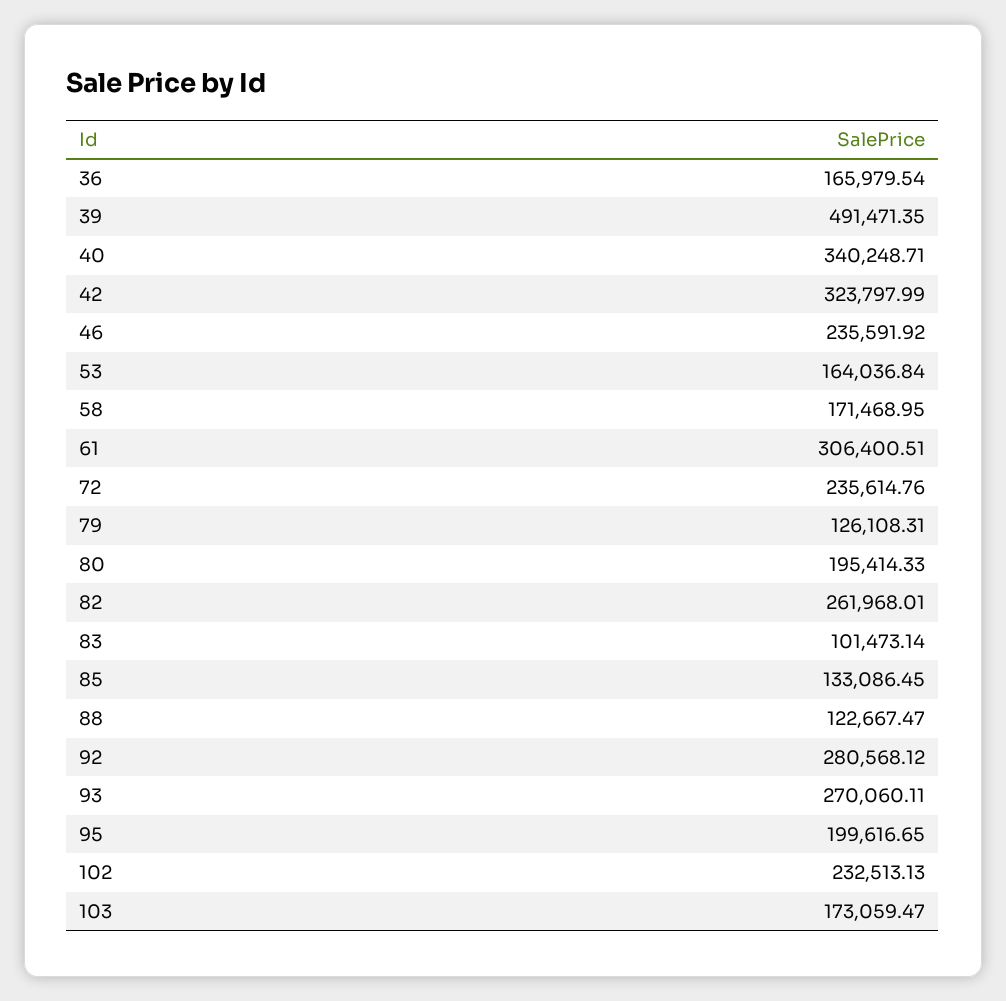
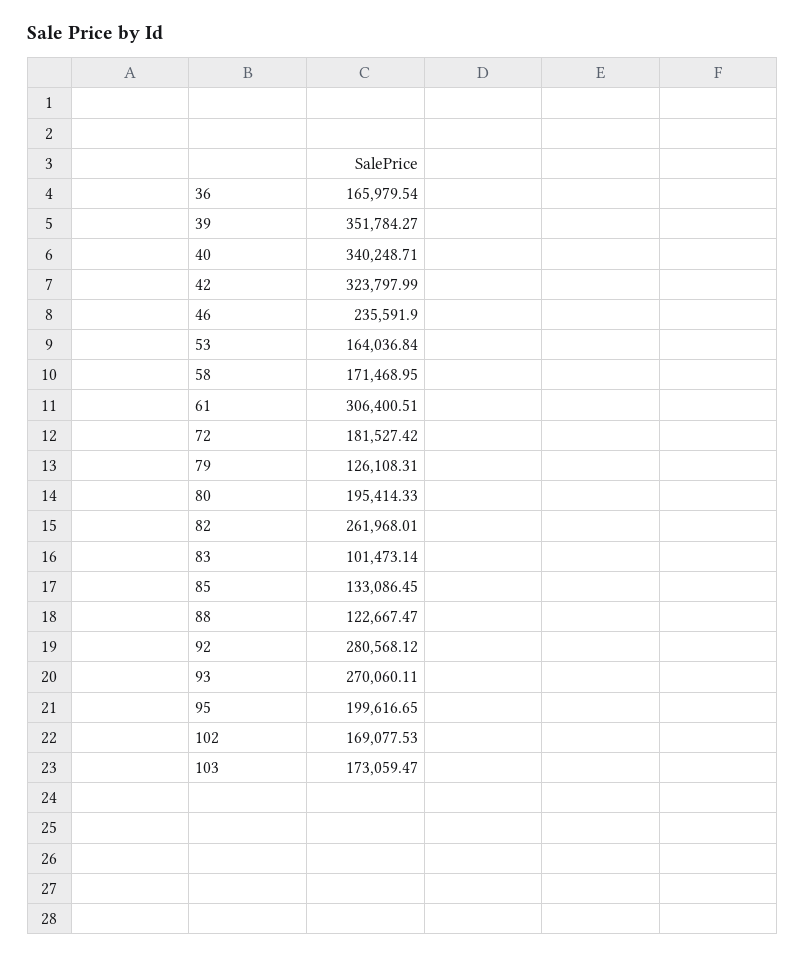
39: 491471.35 -> 351784.27
46: 235591.92 -> 235591.9
72: 235614.76 -> 181527.42
102: 232513.13 -> 169077.53

